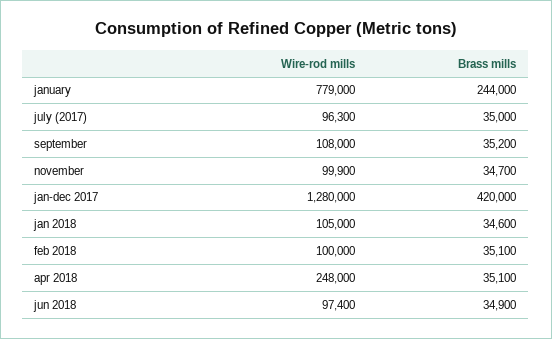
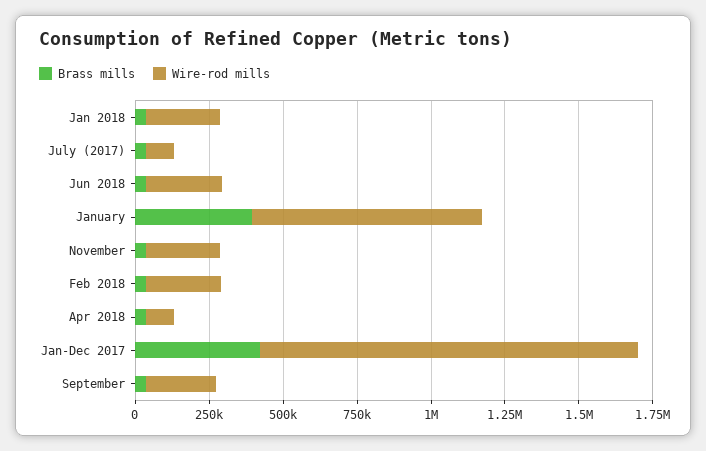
Brass mills, january: 244000 -> 400000
Wire-rod mills, september: 108000 -> 250000
Wire-rod mills, november: 99900 -> 250000
Wire-rod mills, jan 2018: 105000 -> 250000
Wire-rod mills, feb 2018: 100000 -> 250000
Wire-rod mills, apr 2018: 248000 -> 100000
Wire-rod mills, jun 2018: 97400 -> 250000

